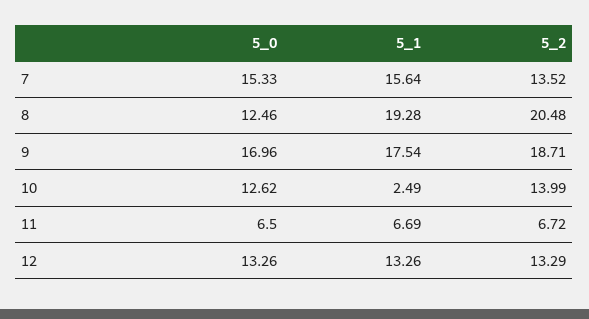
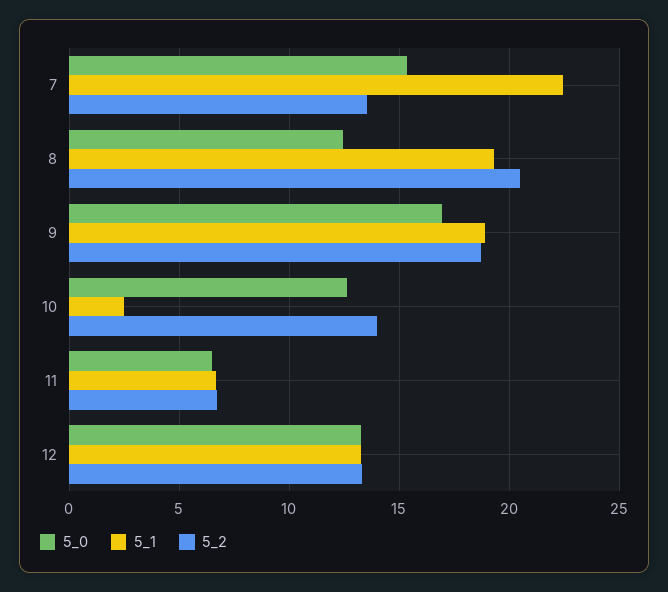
5_1, 7: 15.64 -> 22.5
5_1, 9: 17.54 -> 19

